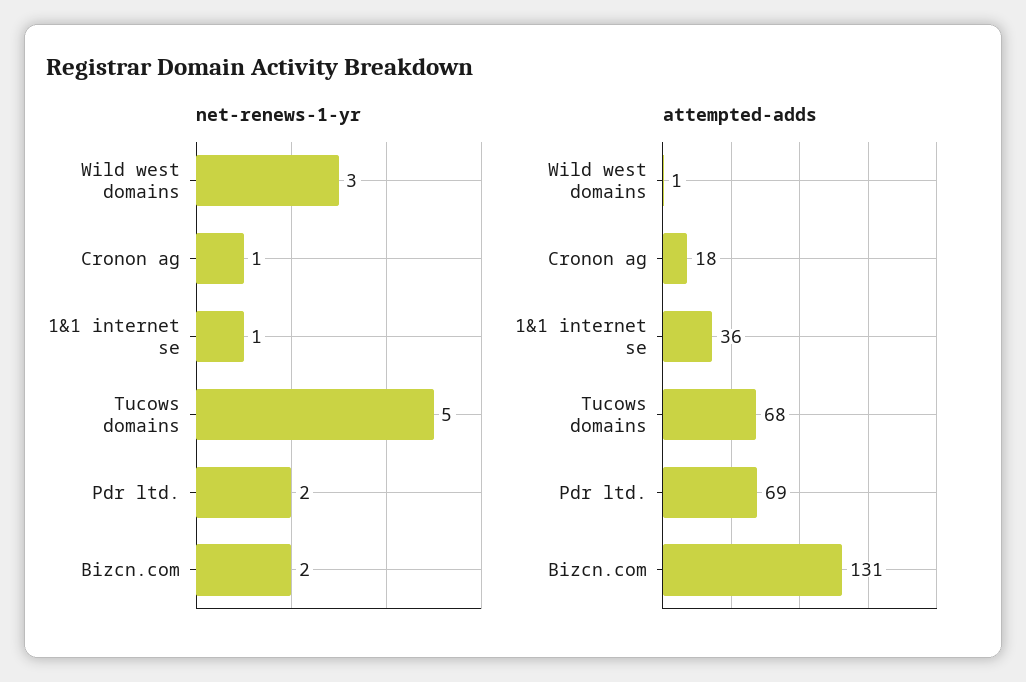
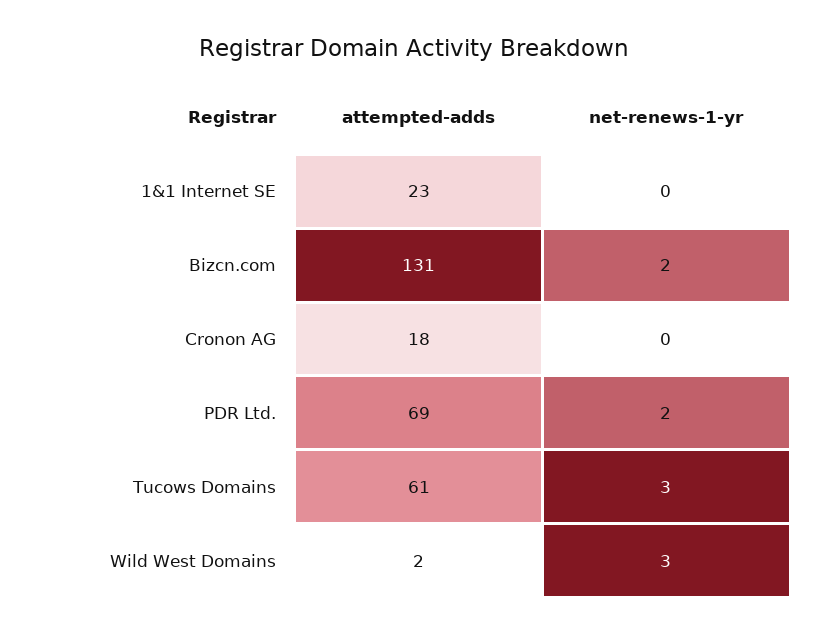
net-renews-1-yr, Cronon ag: 1 -> 0
net-renews-1-yr, 1&1 internet se: 1 -> 0
net-renews-1-yr, Tucows domains: 5 -> 3
attempted-adds, Wild west domains: 1 -> 2
attempted-adds, 1&1 internet se: 36 -> 23
attempted-adds, Tucows domains: 68 -> 61

